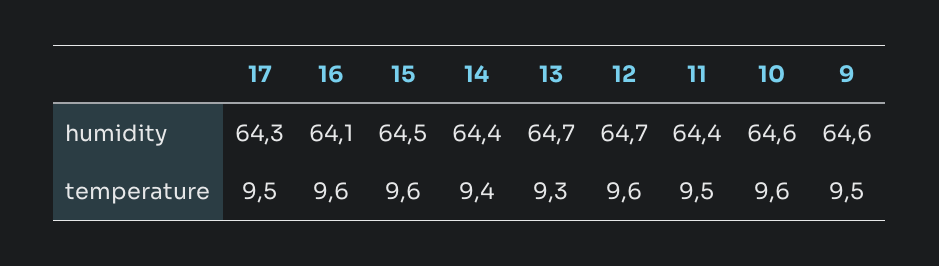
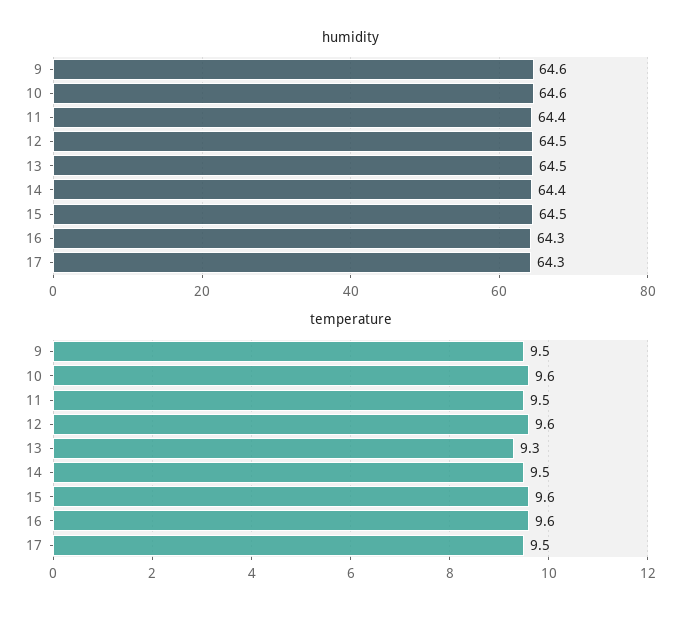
humidity, 16: 64.1 -> 64.3
humidity, 13: 64.7 -> 64.5
humidity, 12: 64.7 -> 64.5
temperature, 14: 9.4 -> 9.5

